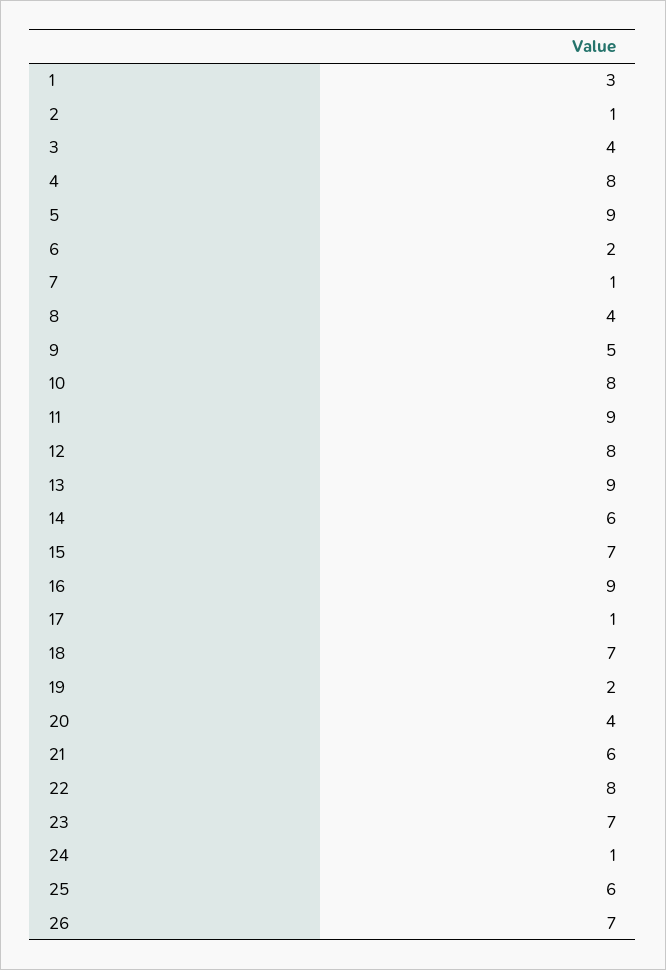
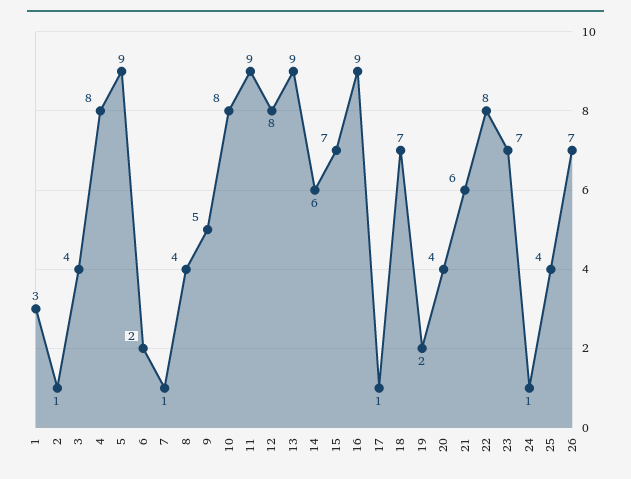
25: 6 -> 4

